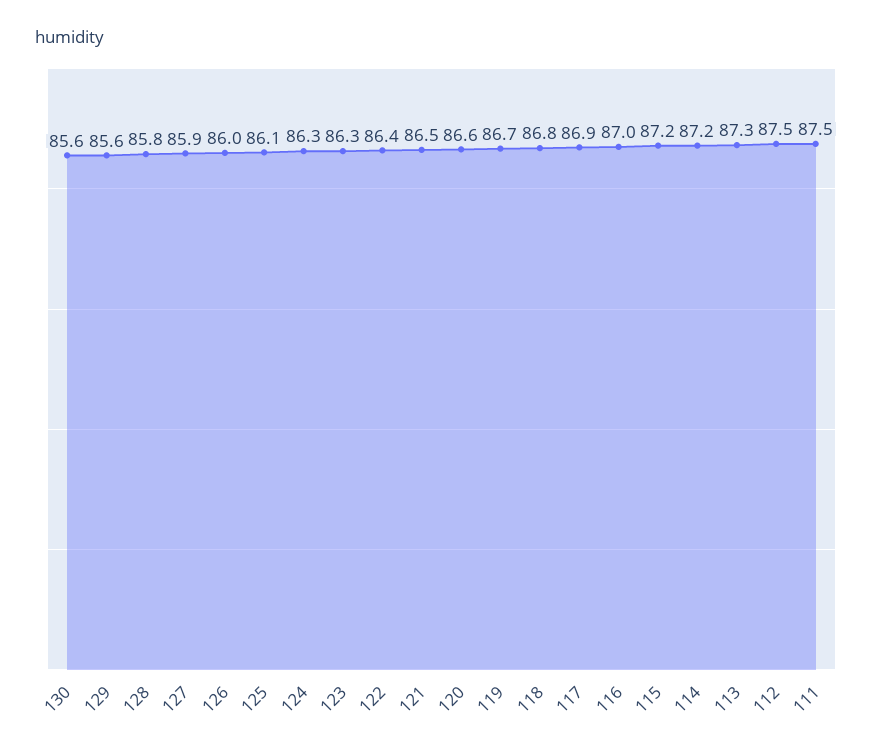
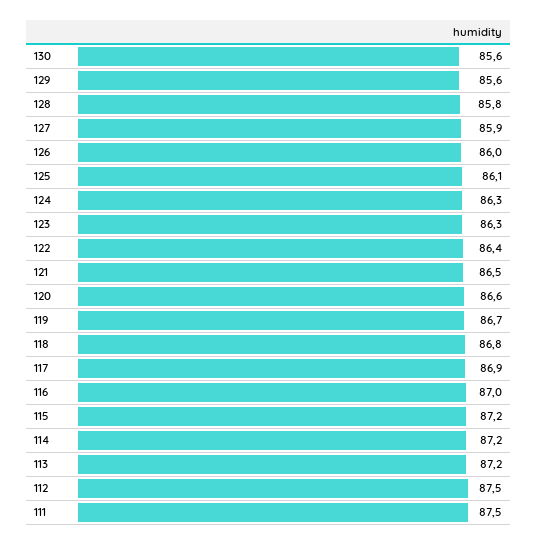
113: 87.3 -> 87.2

